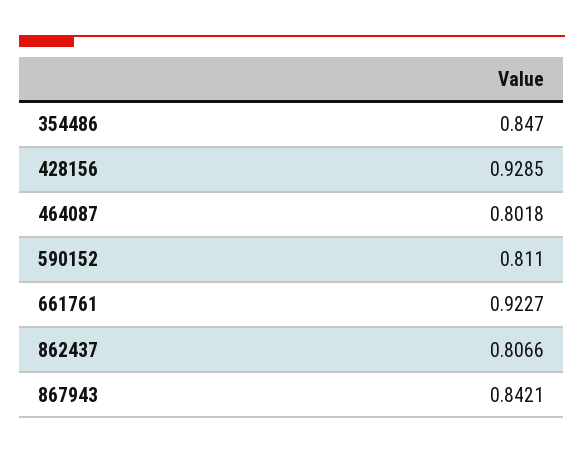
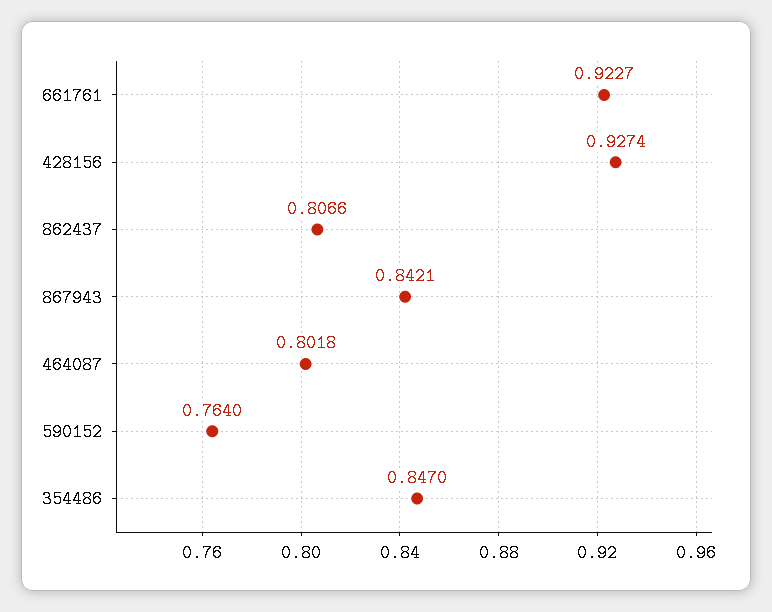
428156: 0.9285 -> 0.9274
590152: 0.811 -> 0.764

